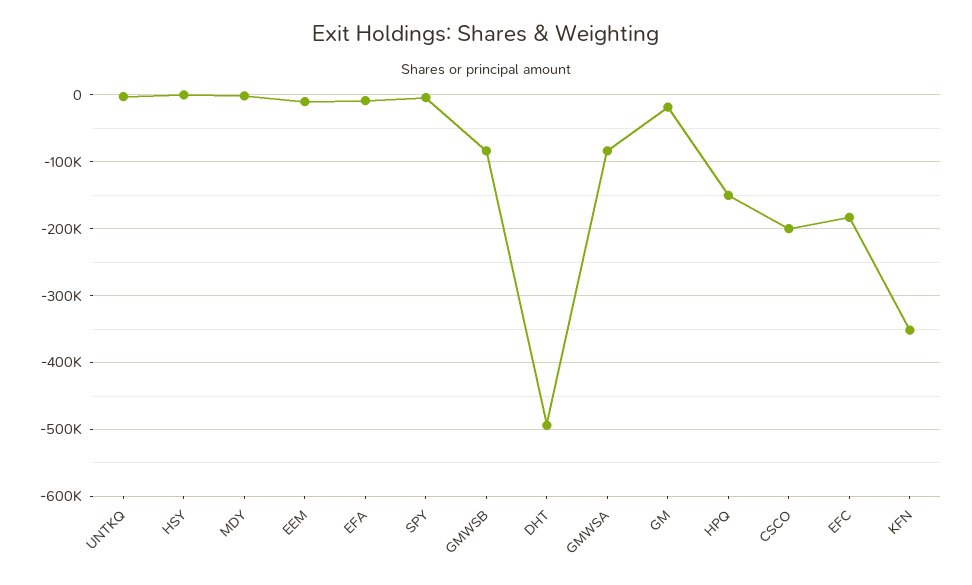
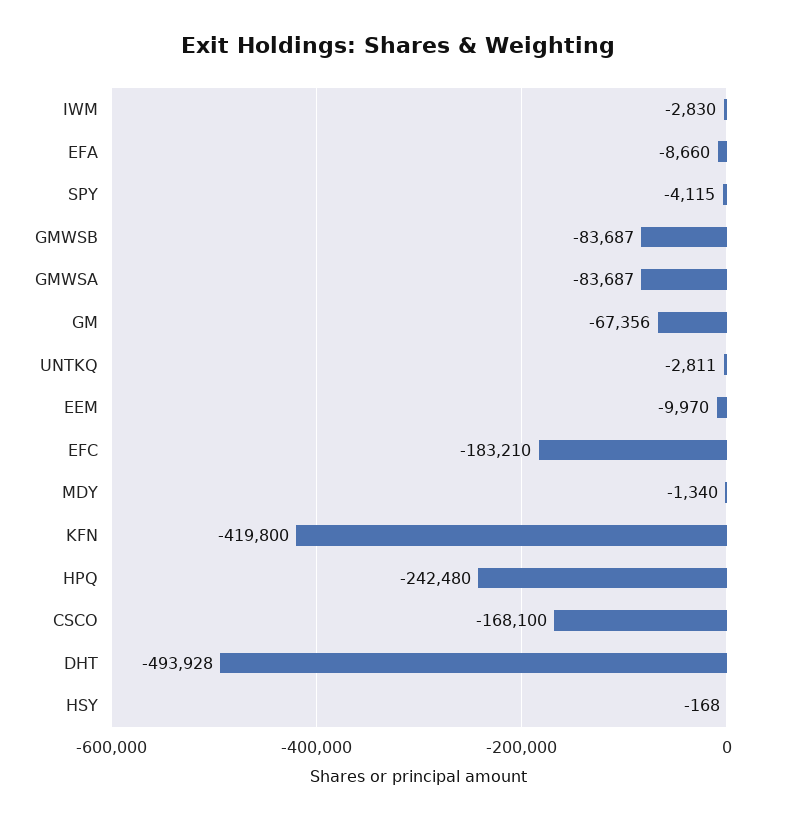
GM: -20000 -> -67356
HPQ: -150000 -> -242480
CSCO: -200000 -> -168100
KFN: -350000 -> -419800
IWM: none -> -2830

